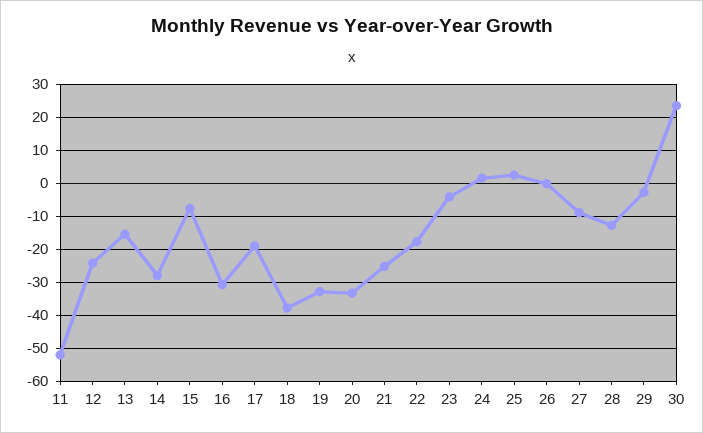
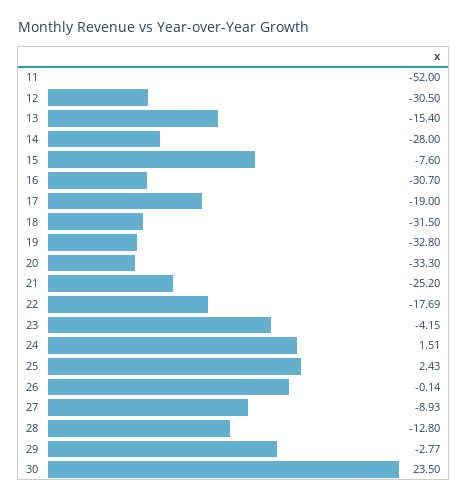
12: -24 -> -30.5
18: -38 -> -31.5

